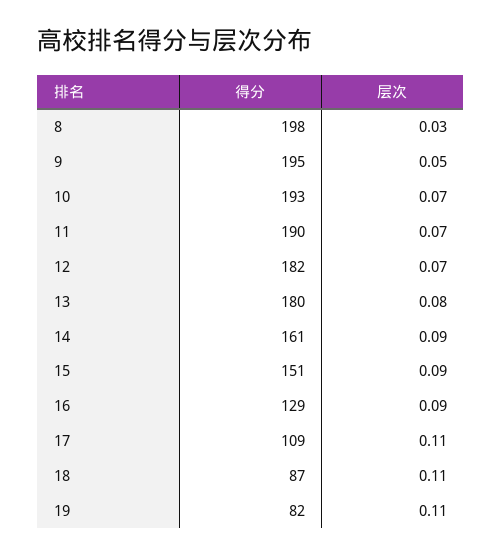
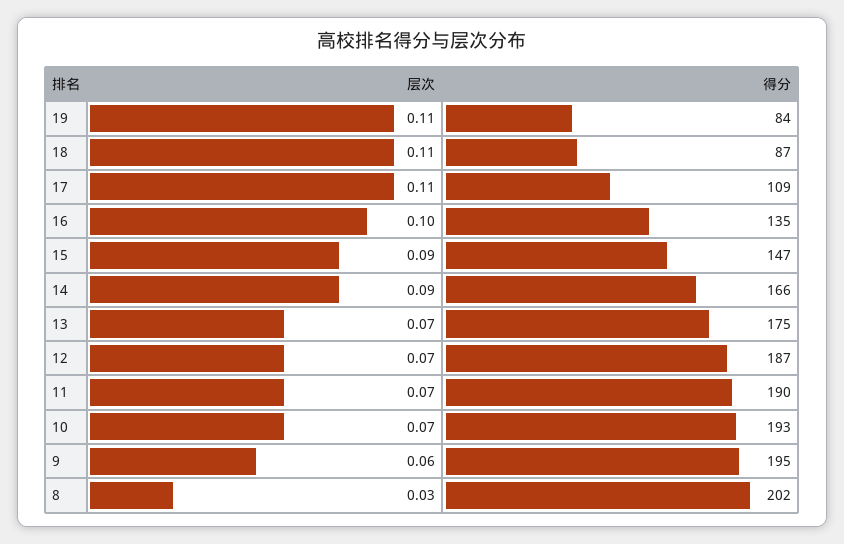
得分, 8: 198 -> 202
层次, 9: 0.05 -> 0.06
得分, 12: 182 -> 187
得分, 13: 180 -> 175
层次, 13: 0.08 -> 0.07
得分, 14: 161 -> 166
得分, 15: 151 -> 147
得分, 16: 129 -> 135
层次, 16: 0.09 -> 0.1
得分, 19: 82 -> 84

